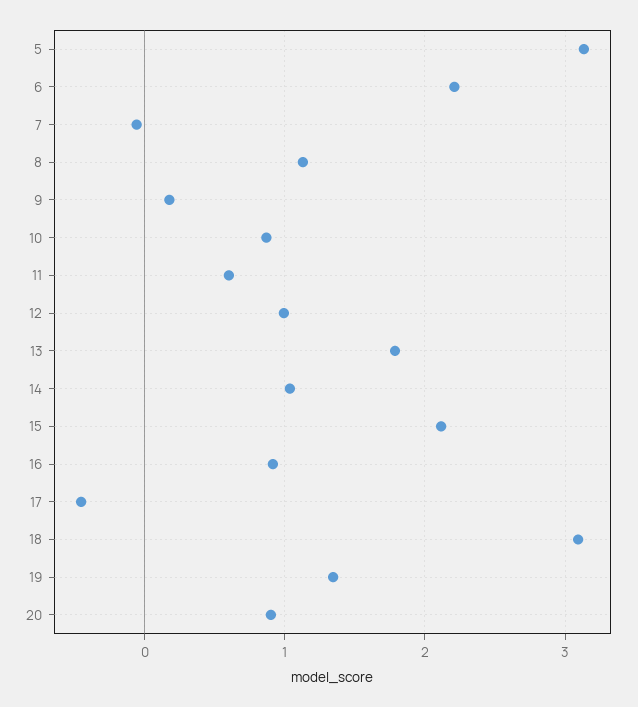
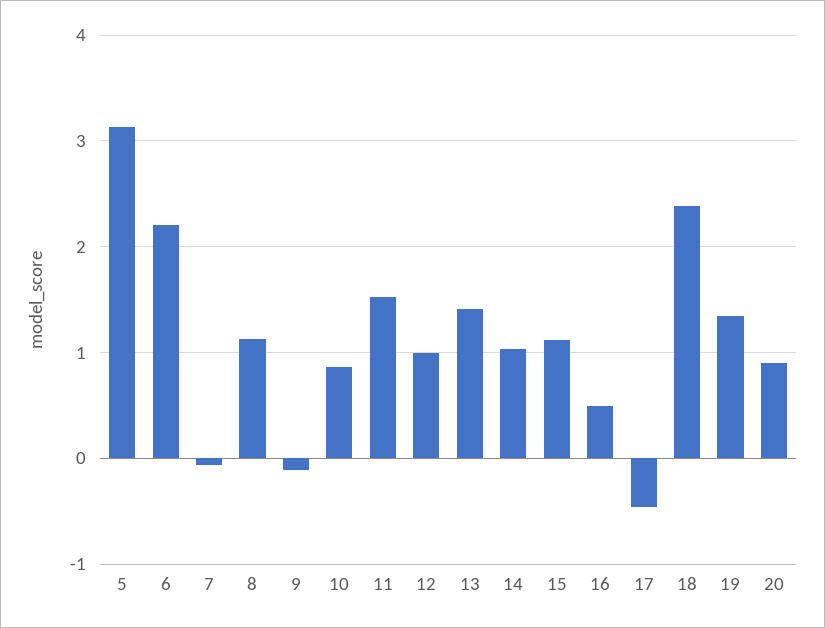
9: 0.2 -> -0.1
11: 0.6 -> 1.5
13: 1.8 -> 1.4
15: 2.1 -> 1.1
16: 0.9 -> 0.5
18: 3.1 -> 2.4

